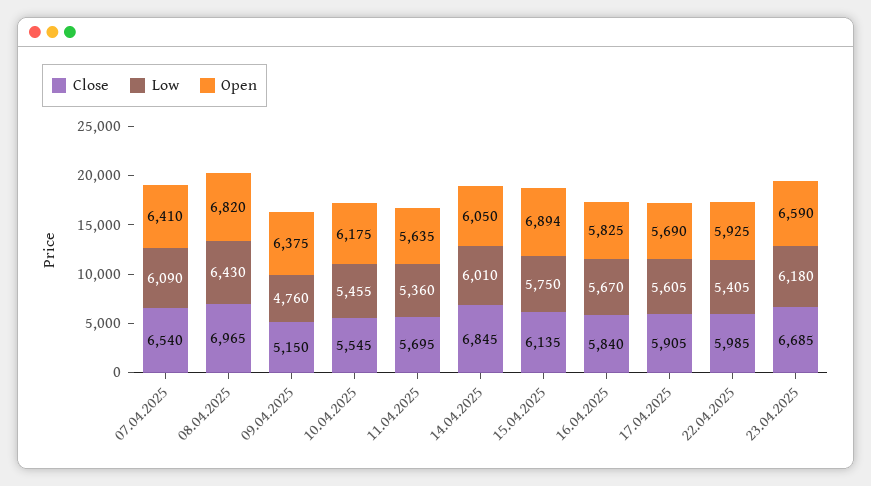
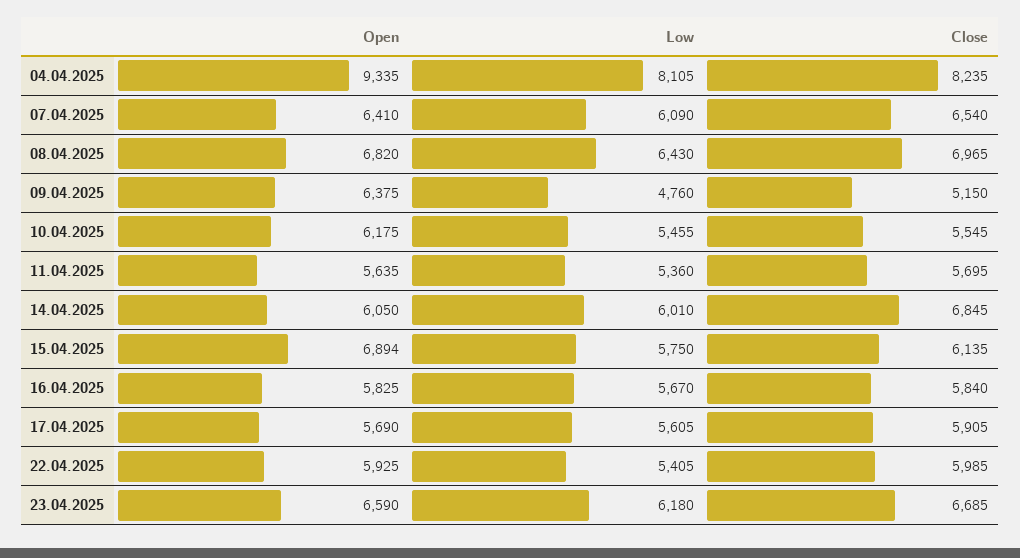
Open, 04.04.2025: none -> 9335
Low, 04.04.2025: none -> 8105
Close, 04.04.2025: none -> 8235

